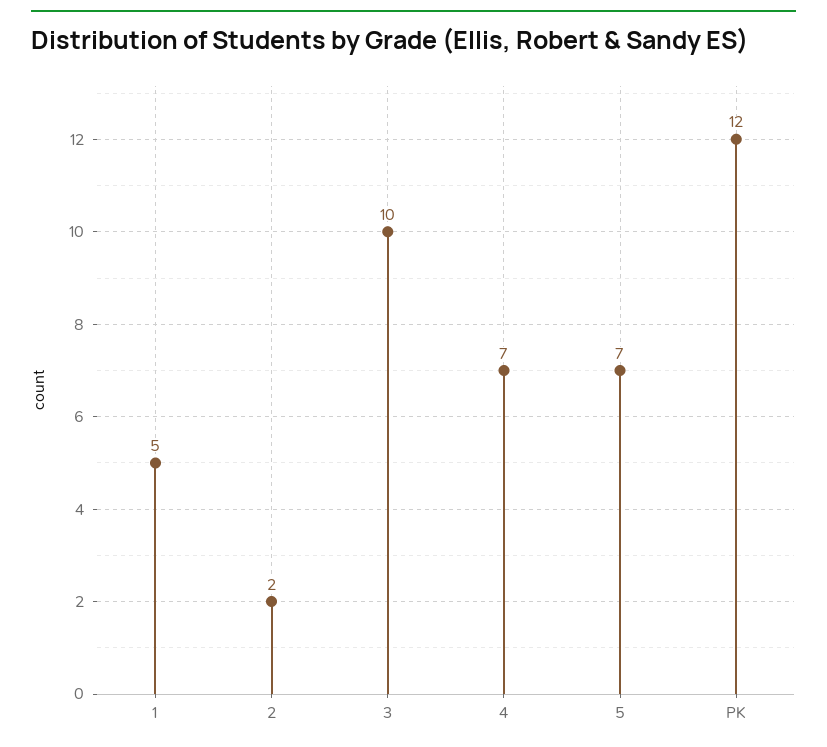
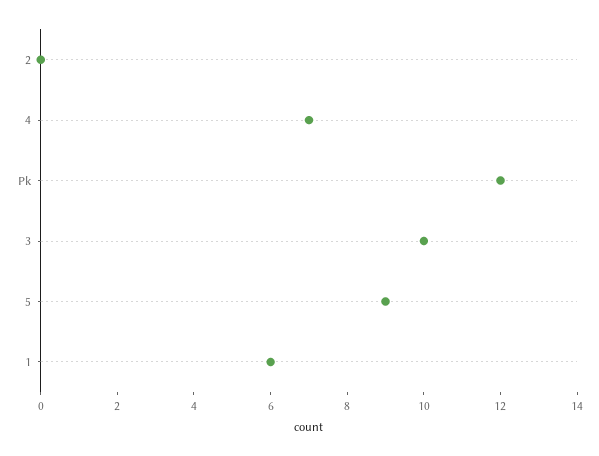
1: 5 -> 6
2: 2 -> 0
5: 7 -> 9

